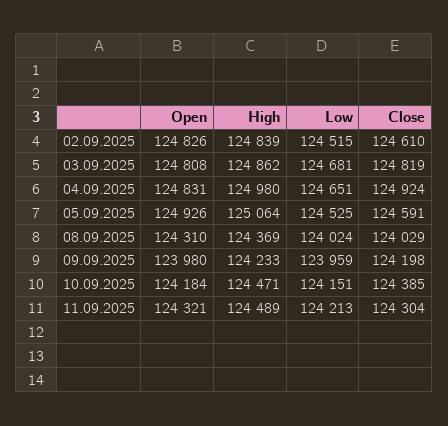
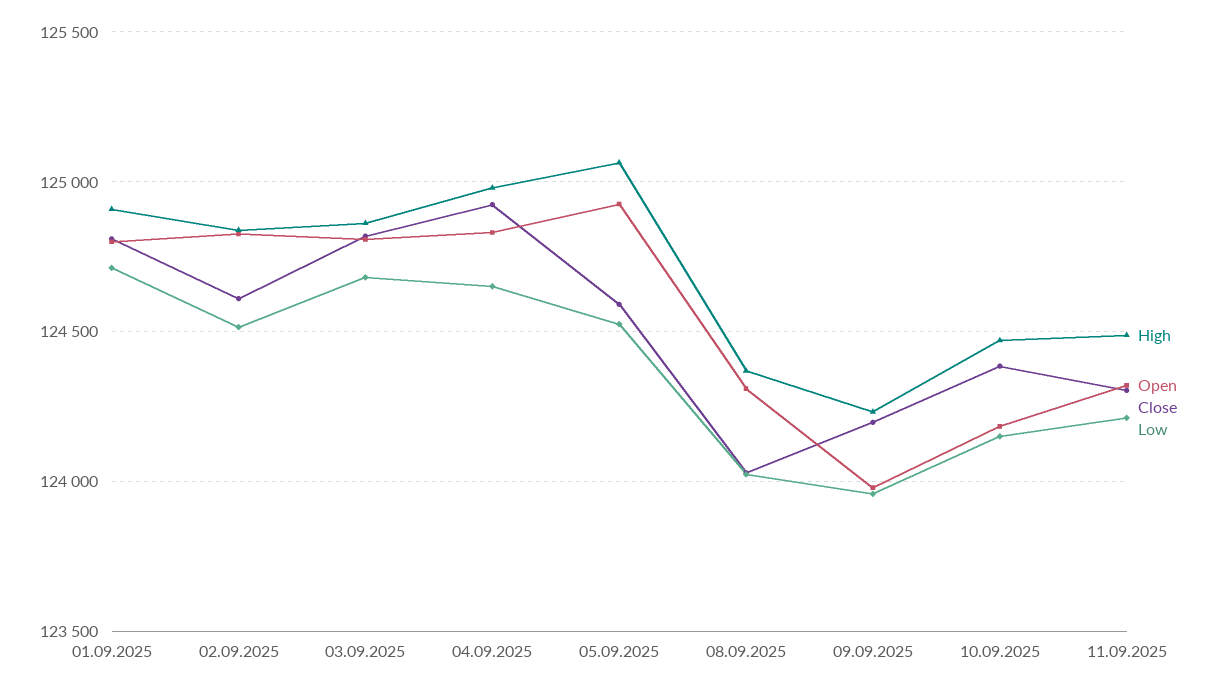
High, 01.09.2025: none -> 124900
Open, 01.09.2025: none -> 124800
Close, 01.09.2025: none -> 124800
Low, 01.09.2025: none -> 124700

